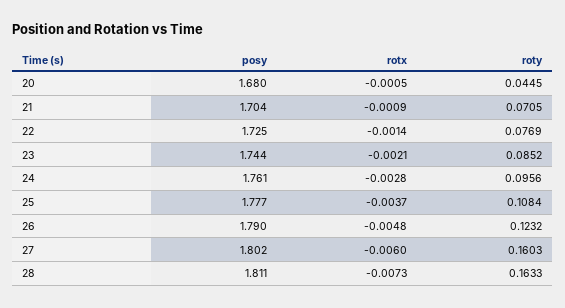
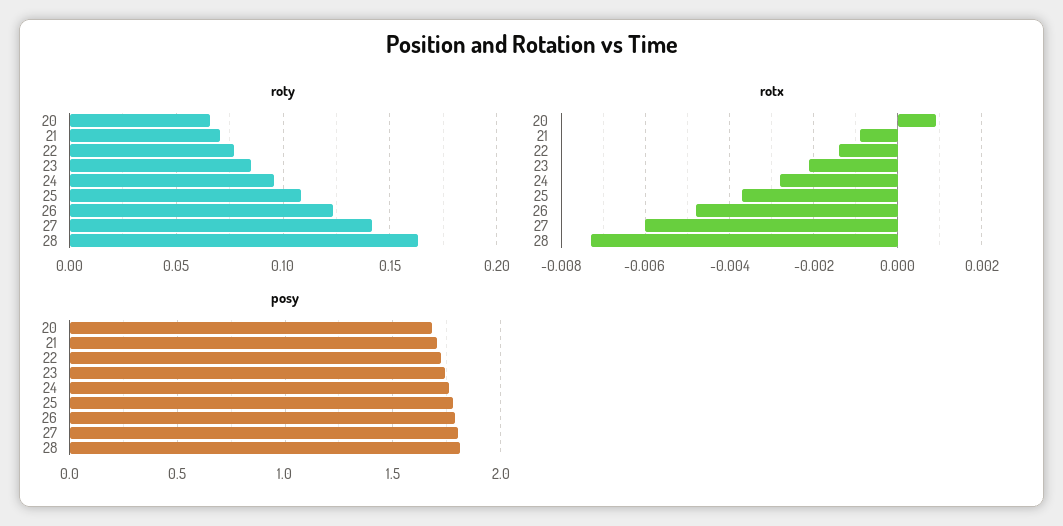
rotx, 20: -0.0005 -> 0.001
roty, 20: 0.0445 -> 0.065
roty, 27: 0.1603 -> 0.14

